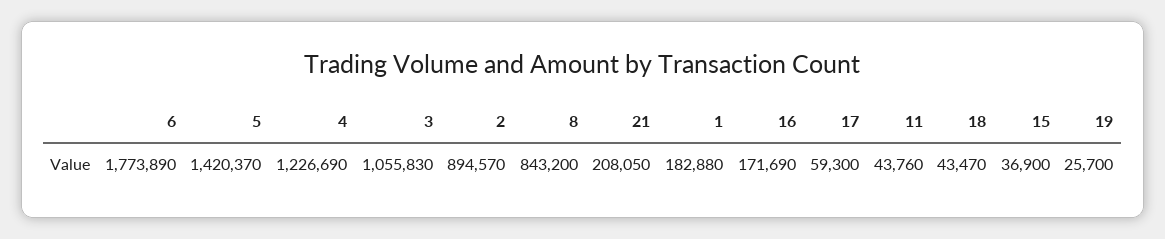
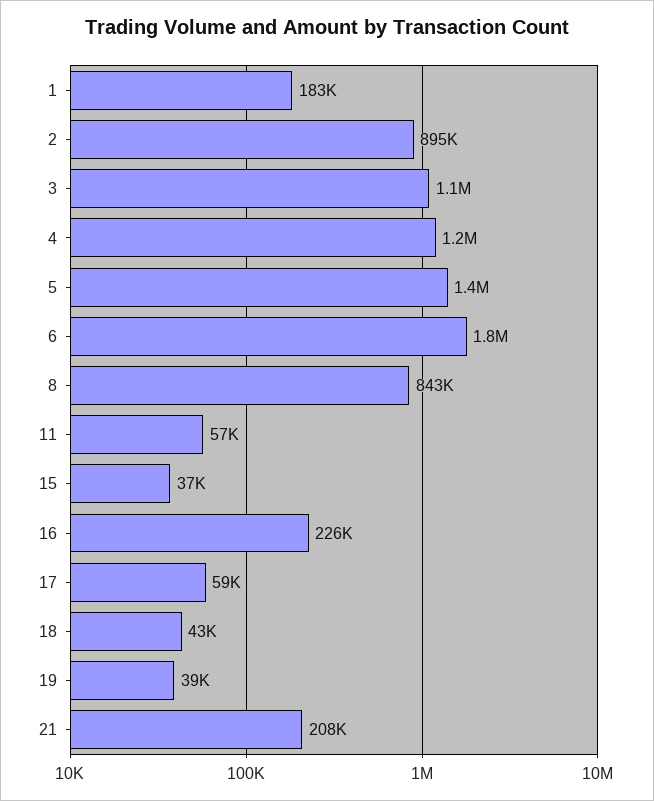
16: 171690 -> 226000
11: 43760 -> 57000
19: 25700 -> 39000

